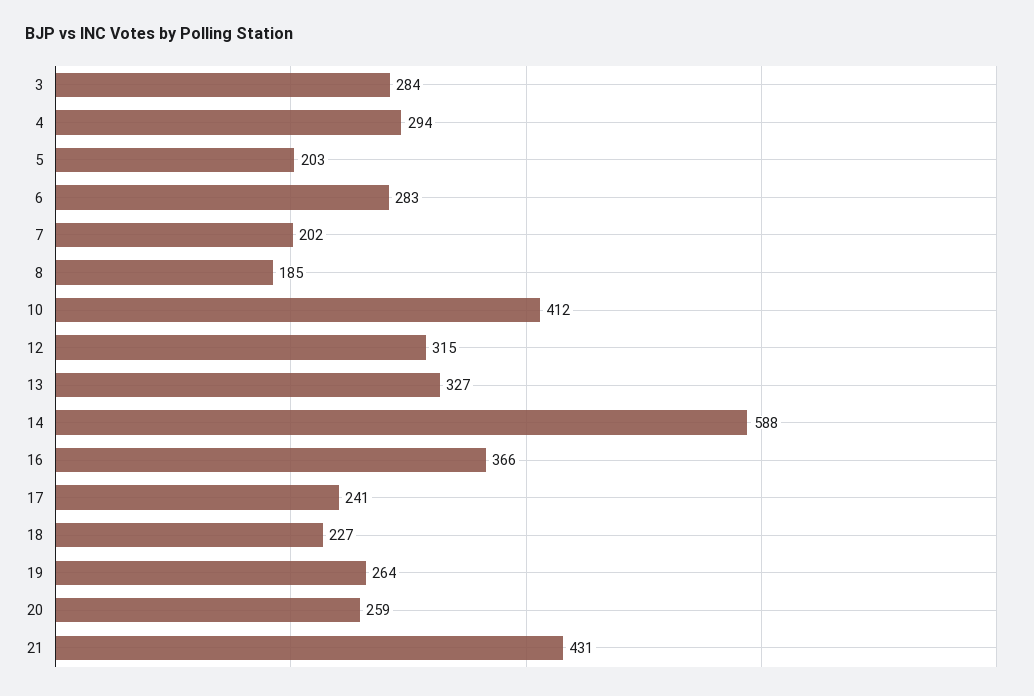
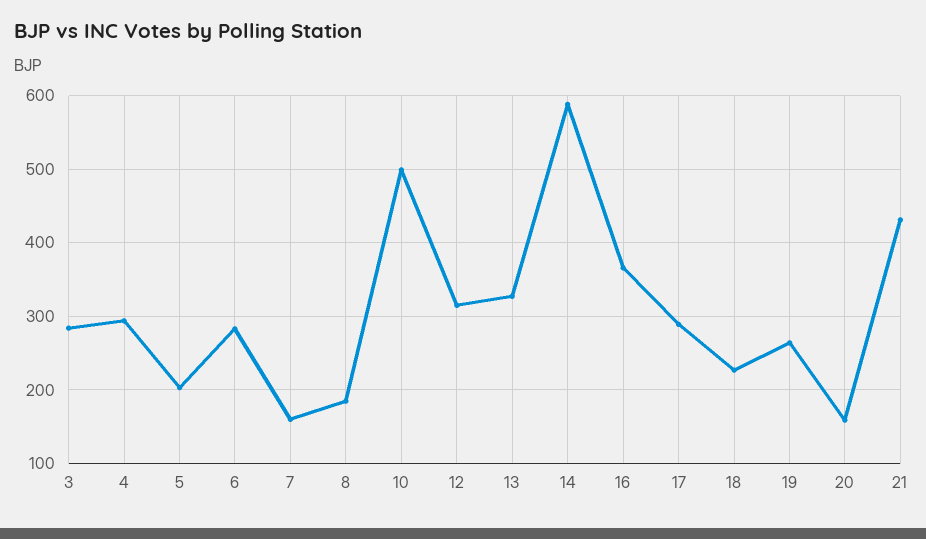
7: 202 -> 160
10: 412 -> 500
17: 241 -> 290
20: 259 -> 160

